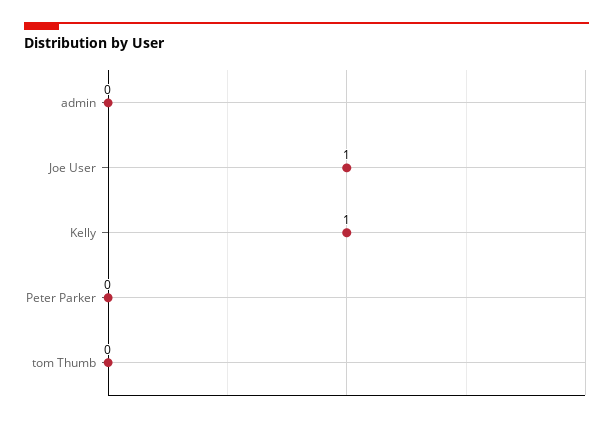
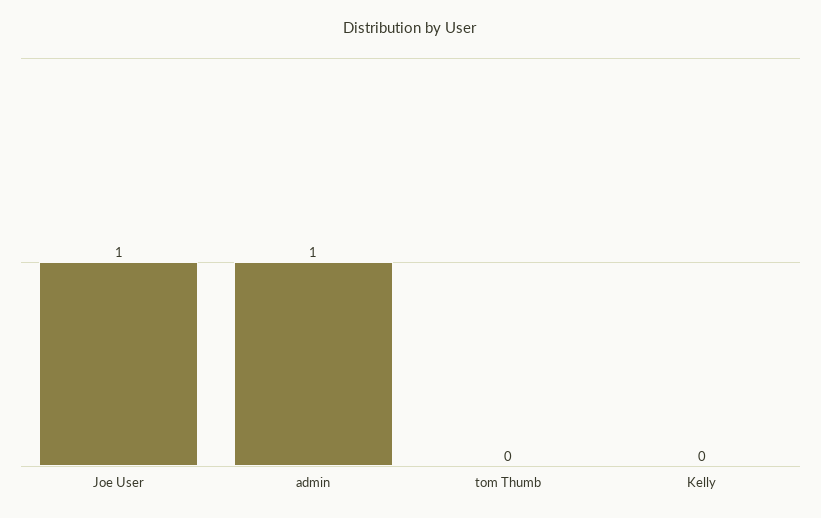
admin: 0 -> 1
Kelly: 1 -> 0
Peter Parker: 0 -> none

